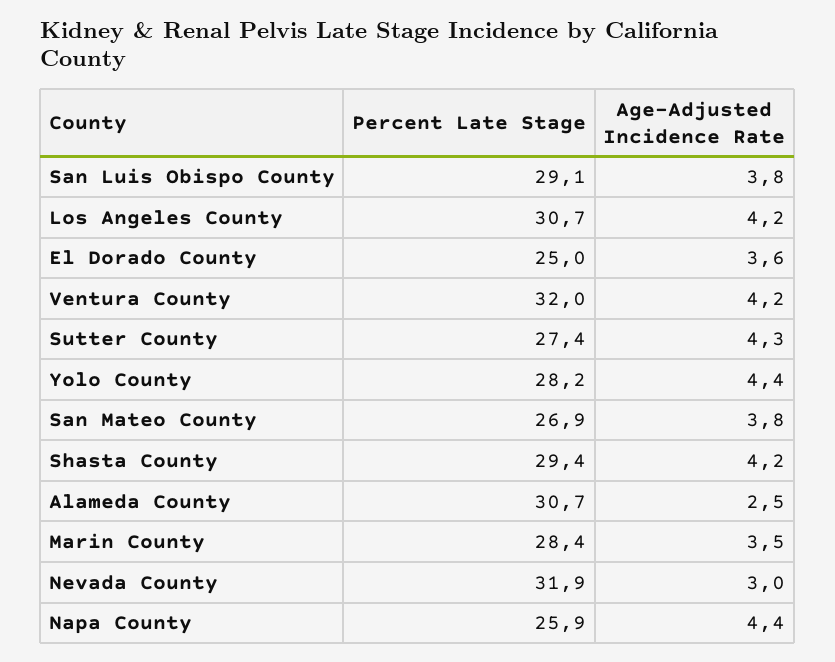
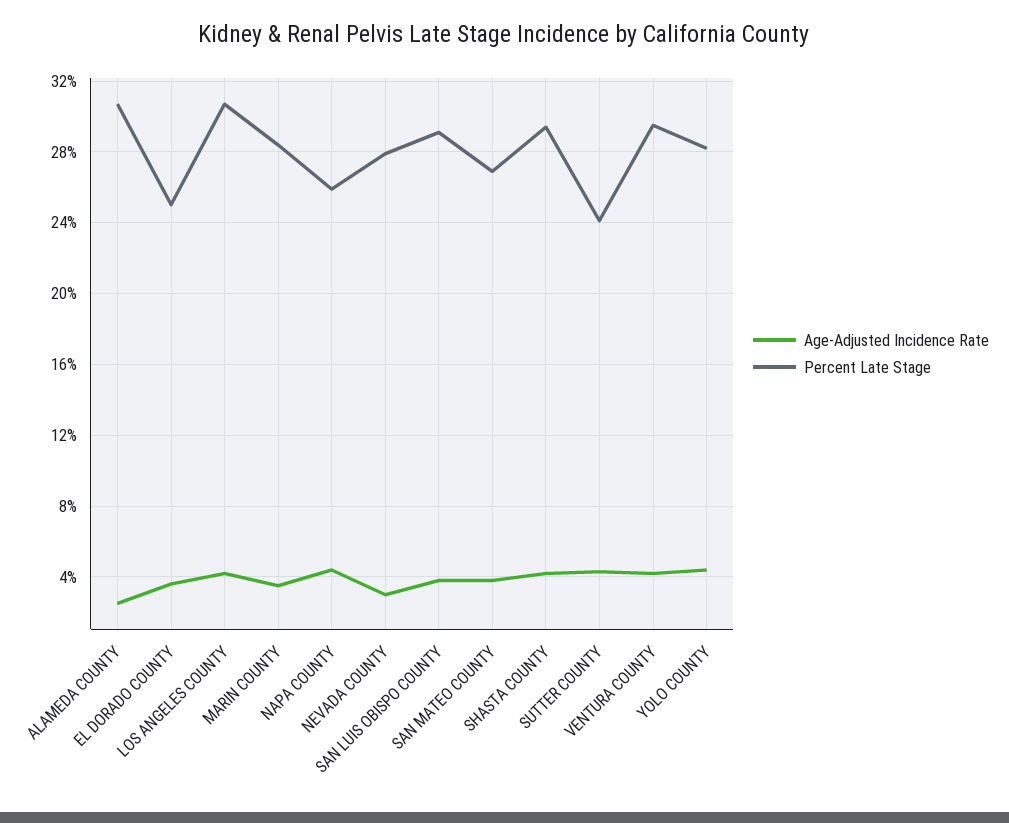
Percent Late Stage, Ventura County: 32 -> 29.5
Percent Late Stage, Sutter County: 27.4 -> 24
Percent Late Stage, Nevada County: 31.9 -> 28

